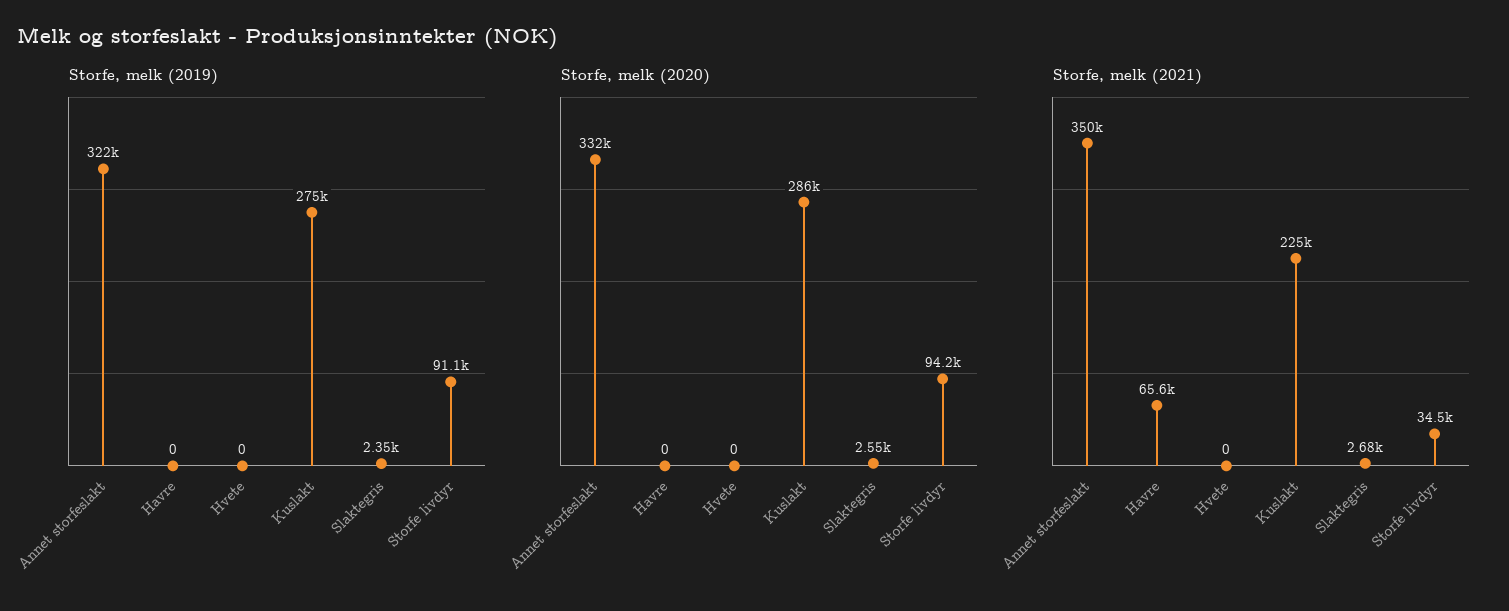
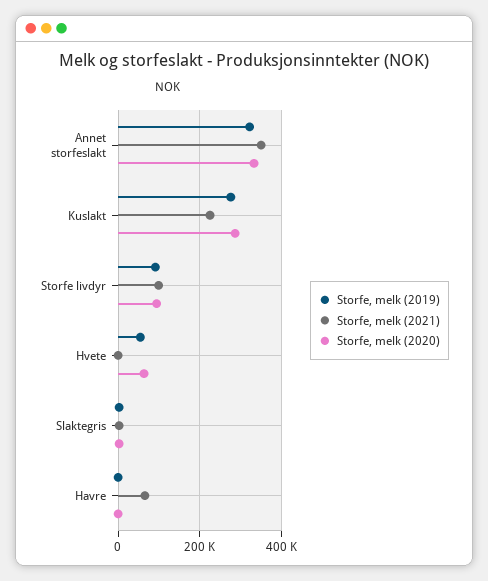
Storfe, melk (2019), Hvete: 0 -> 60000
Storfe, melk (2020), Hvete: 0 -> 60000
Storfe, melk (2021), Storfe livdyr: 34500 -> 100000

